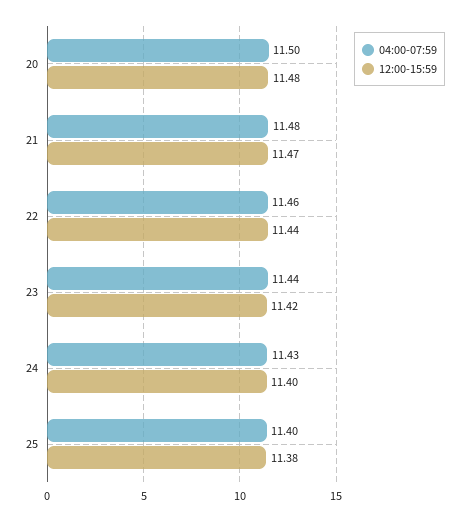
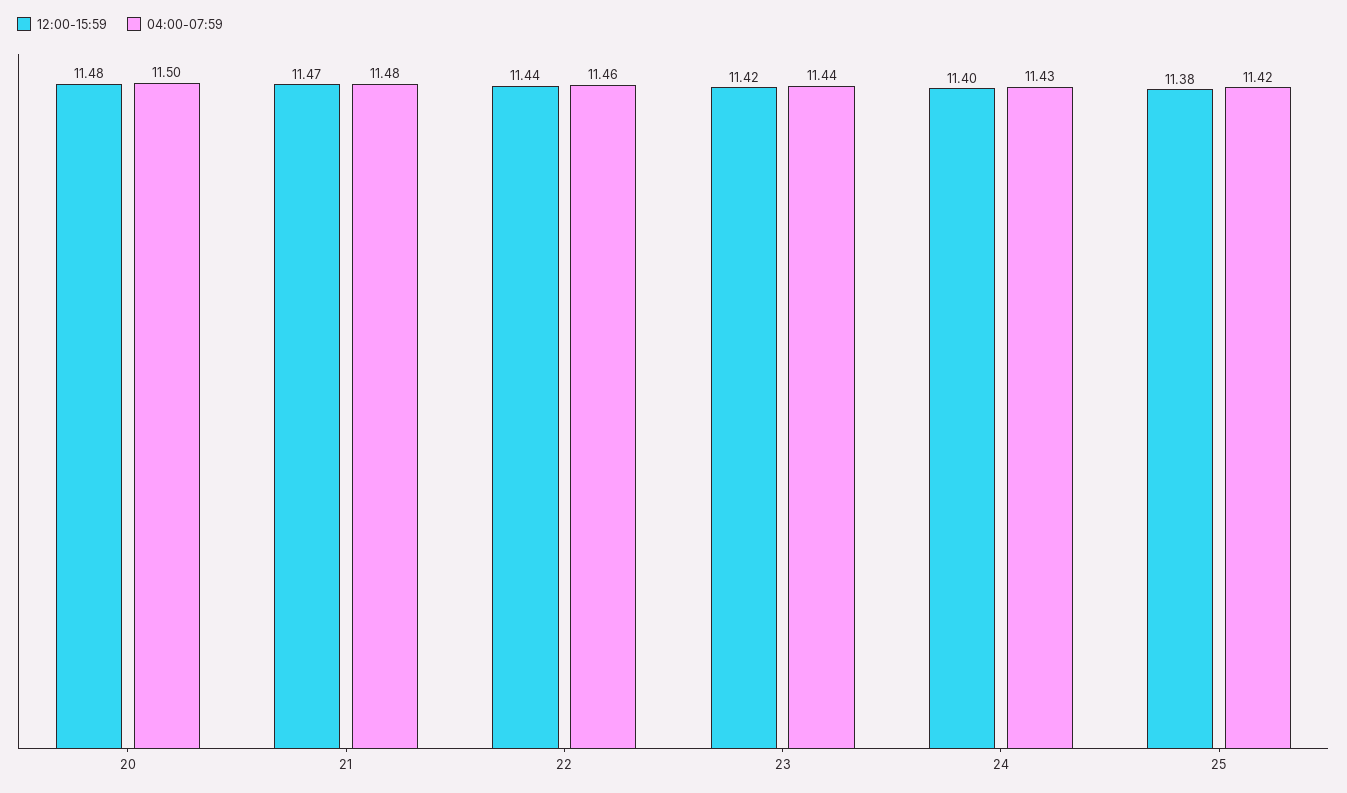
04:00-07:59, 25: 11.4 -> 11.42

